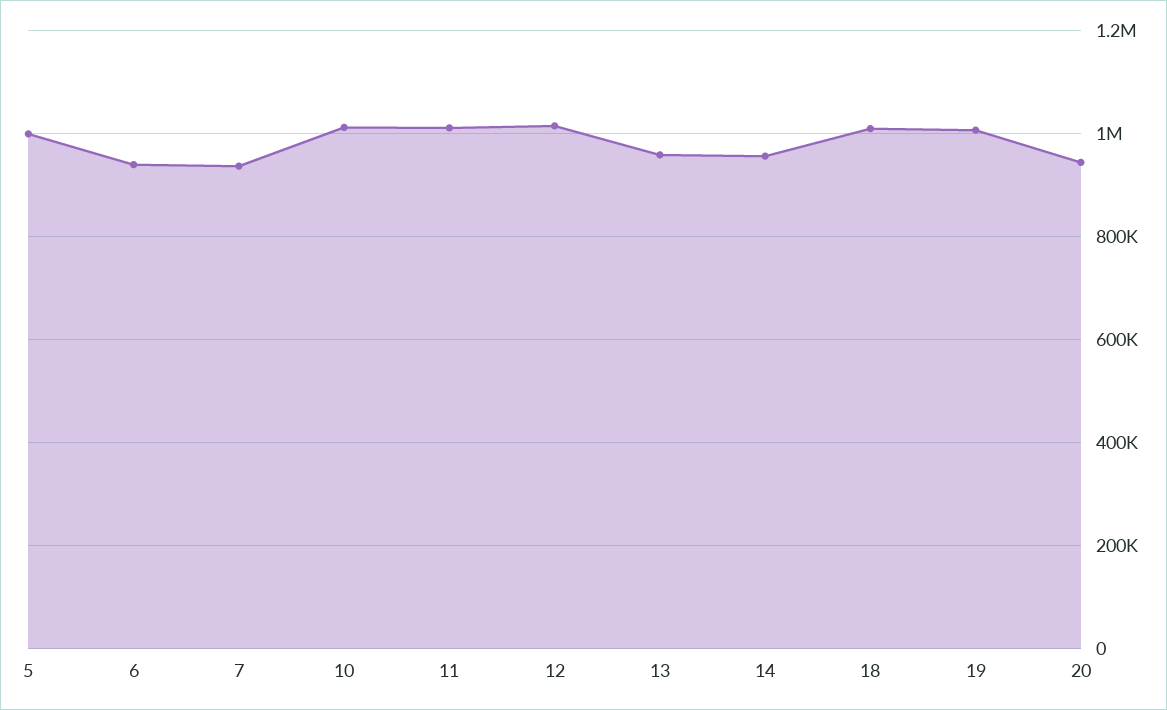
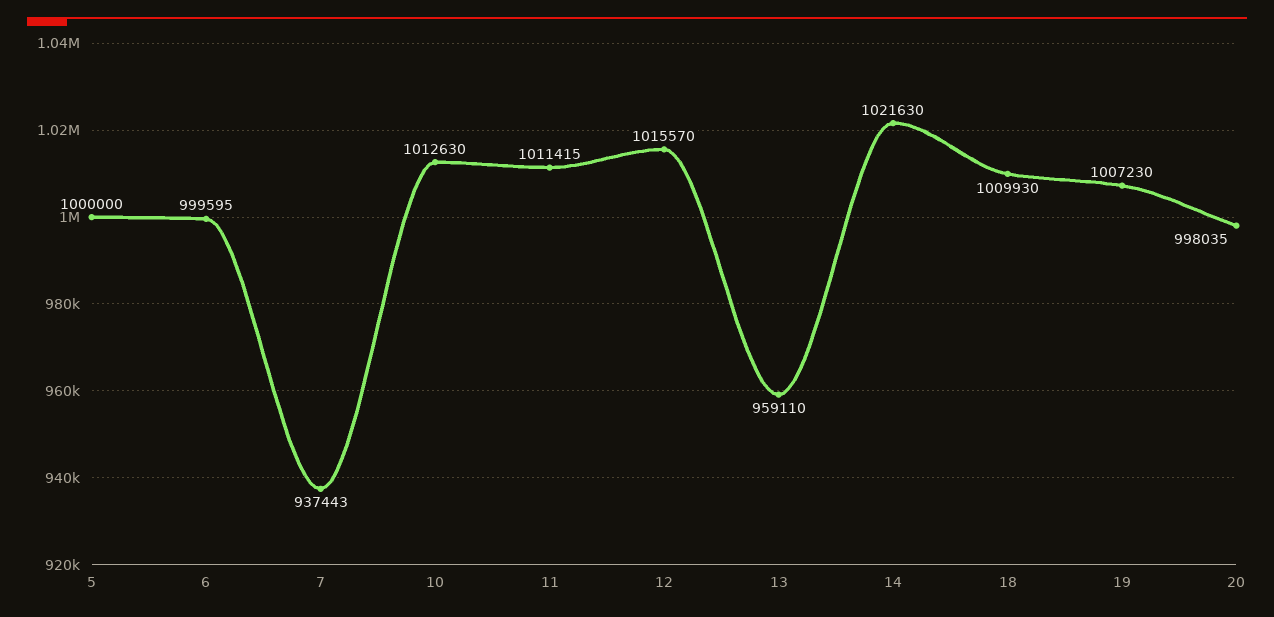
6: 940000 -> 999595
14: 960000 -> 1021630
20: 940000 -> 998035

